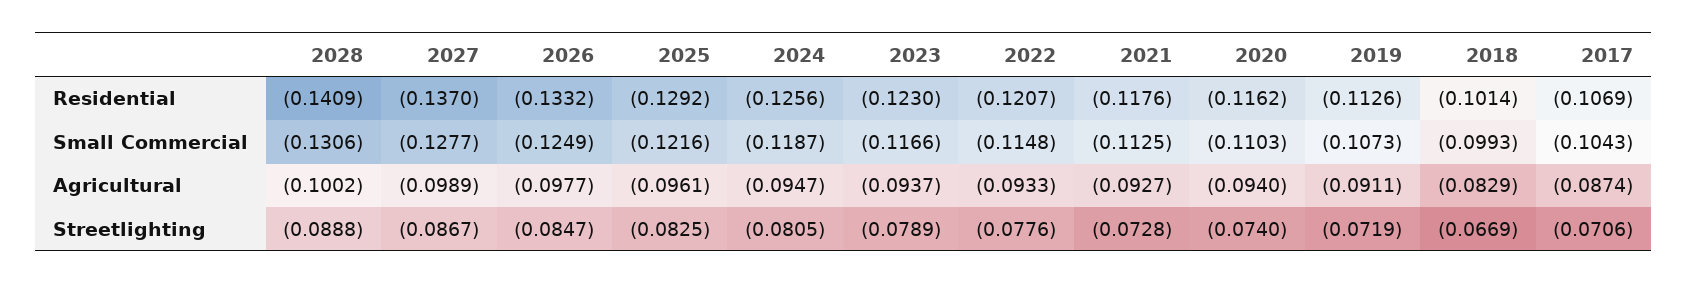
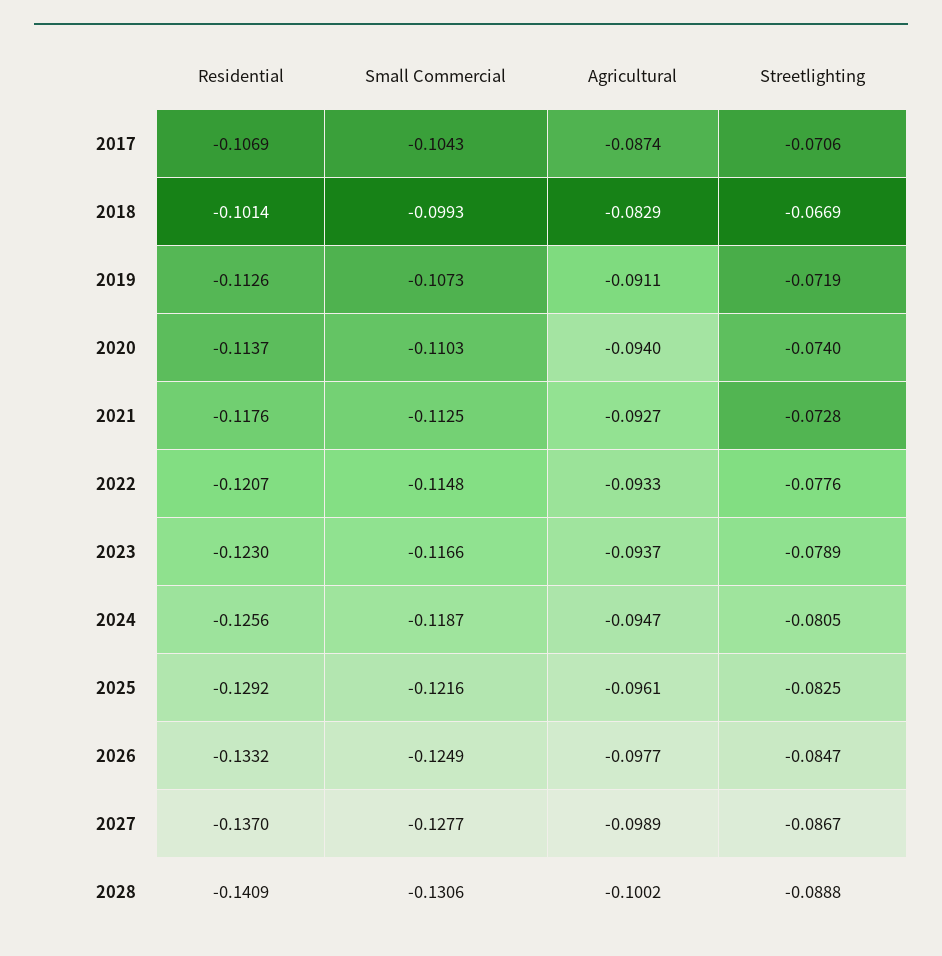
2020, Residential: -0.1162 -> -0.1137

